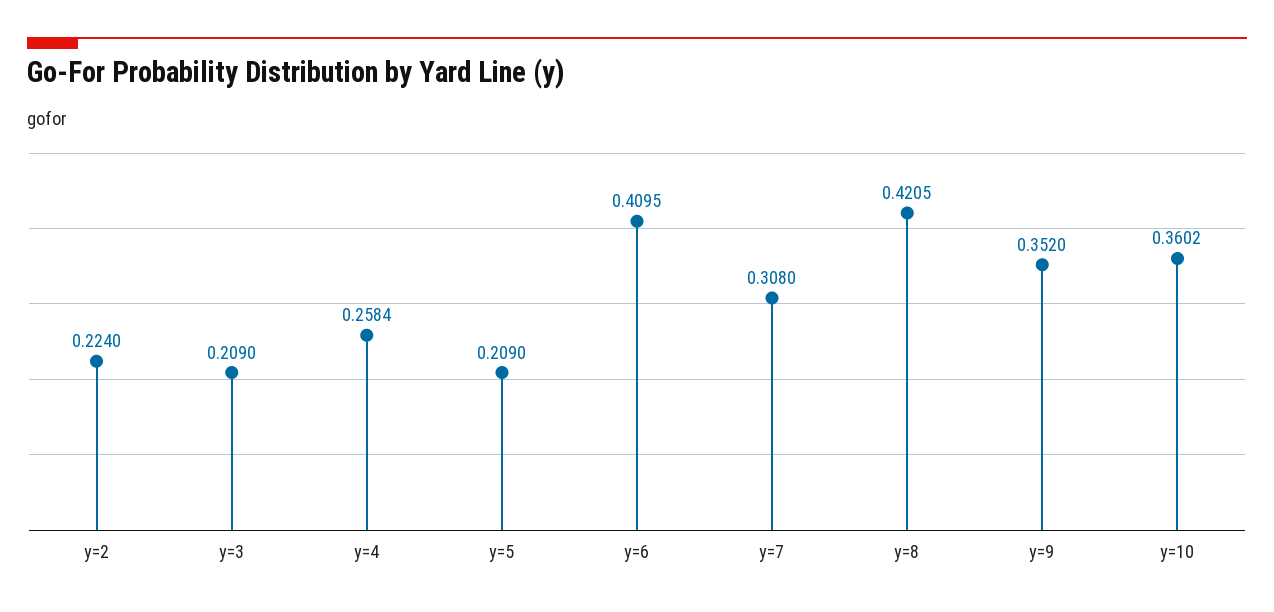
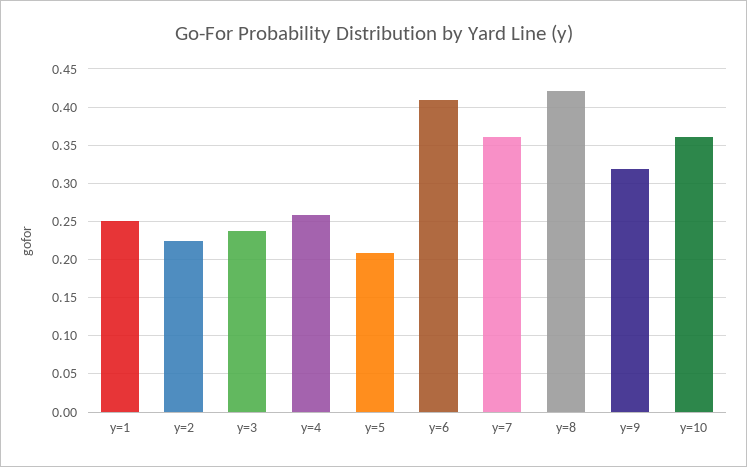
y=3: 0.209 -> 0.24
y=7: 0.308 -> 0.36
y=9: 0.352 -> 0.32
y=1: none -> 0.25

